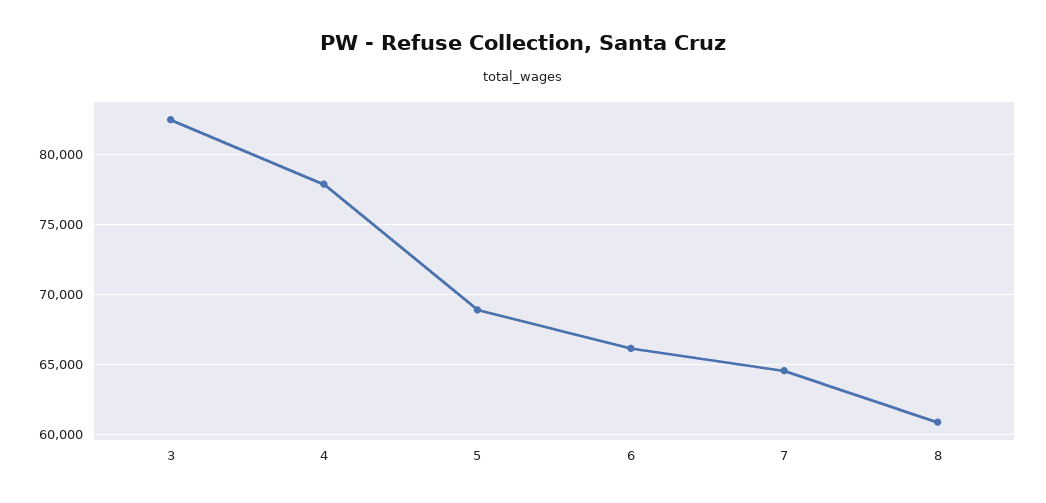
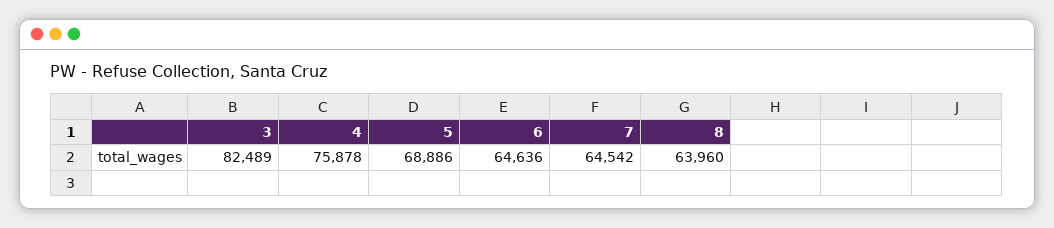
4: 78000 -> 75878
6: 66000 -> 64636
8: 61000 -> 63960

